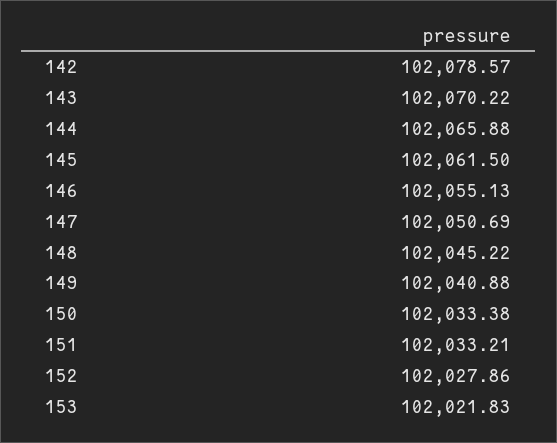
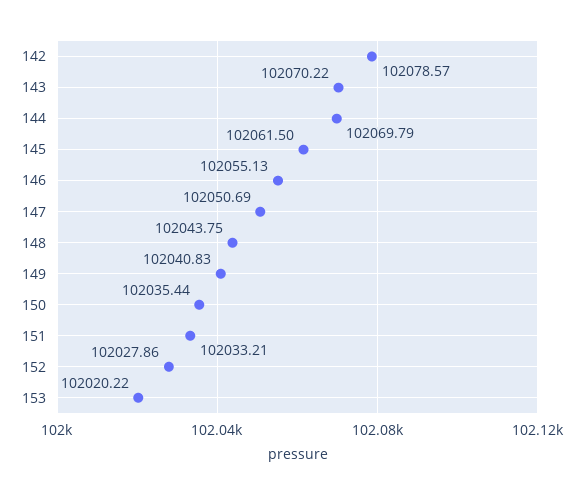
144: 102065.88 -> 102069.79
148: 102045.22 -> 102043.75
149: 102040.88 -> 102040.83
150: 102033.38 -> 102035.44
153: 102021.83 -> 102020.22

